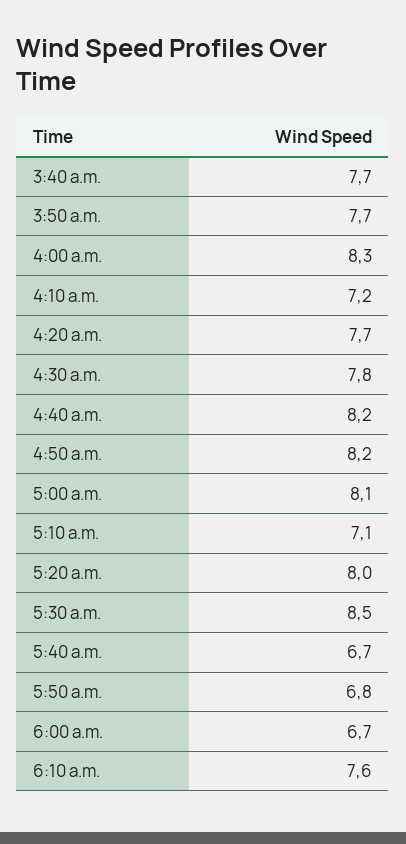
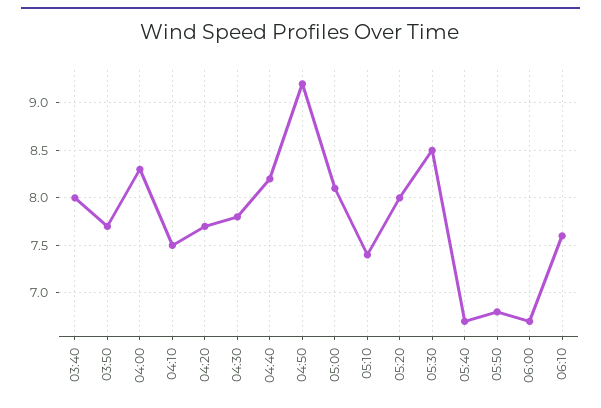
3:40 a.m.: 7.7 -> 8
4:10 a.m.: 7.2 -> 7.5
4:50 a.m.: 8.2 -> 9.2
5:10 a.m.: 7.1 -> 7.4

